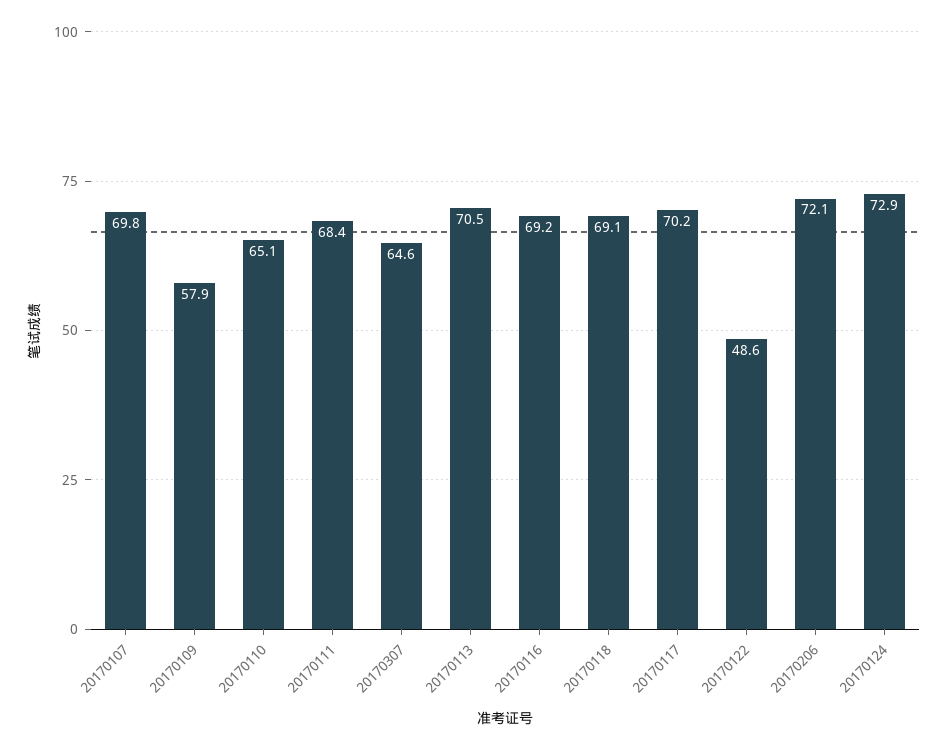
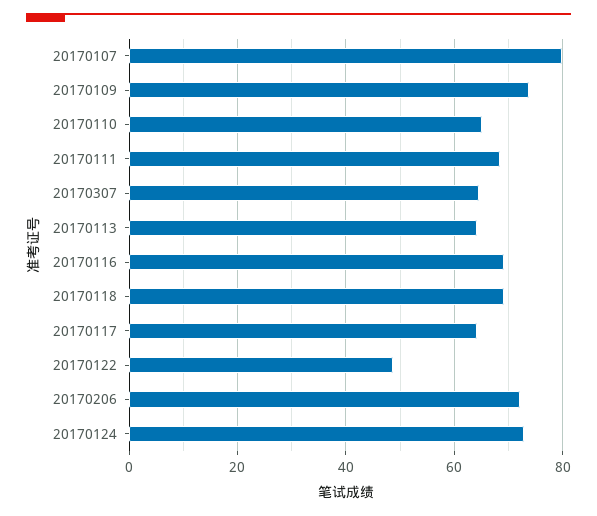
20170107: 69.8 -> 80
20170109: 57.9 -> 74
20170113: 70.5 -> 64
20170117: 70.2 -> 64

